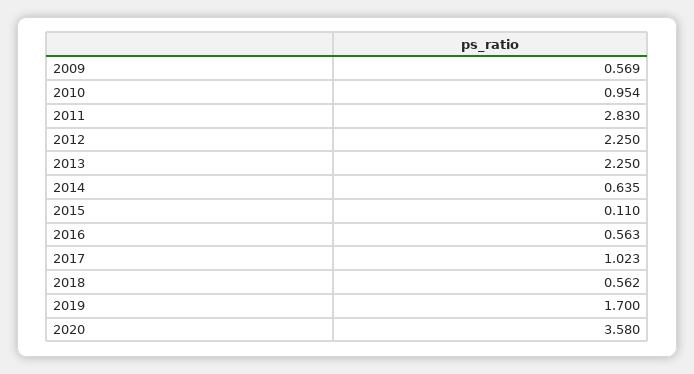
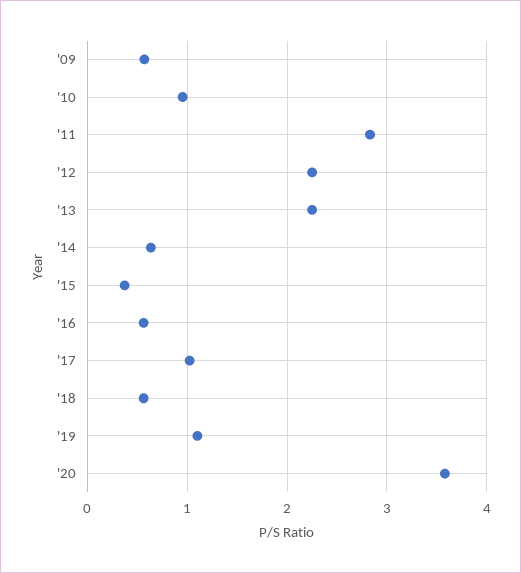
2015: 0.11 -> 0.4
2019: 1.7 -> 1.1

